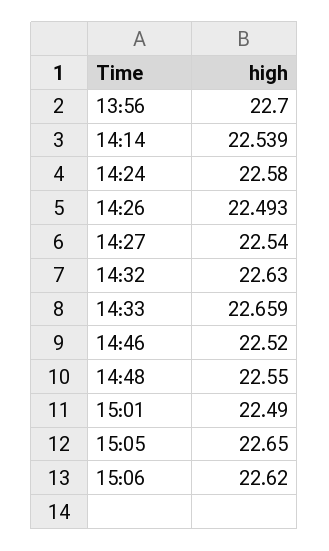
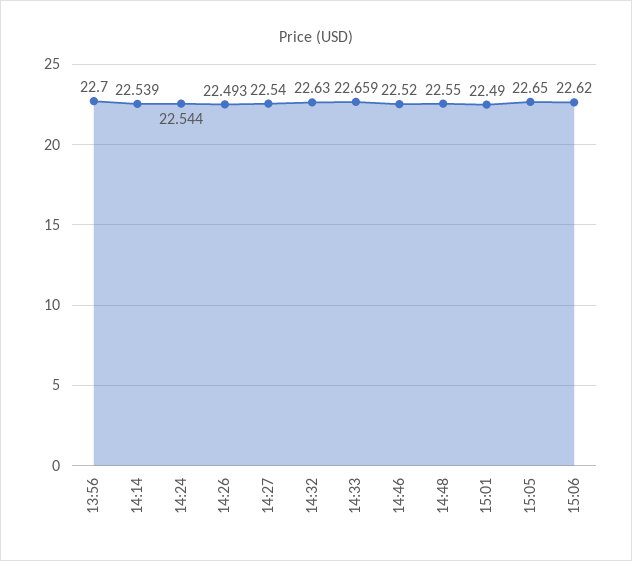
14:24: 22.58 -> 22.544

